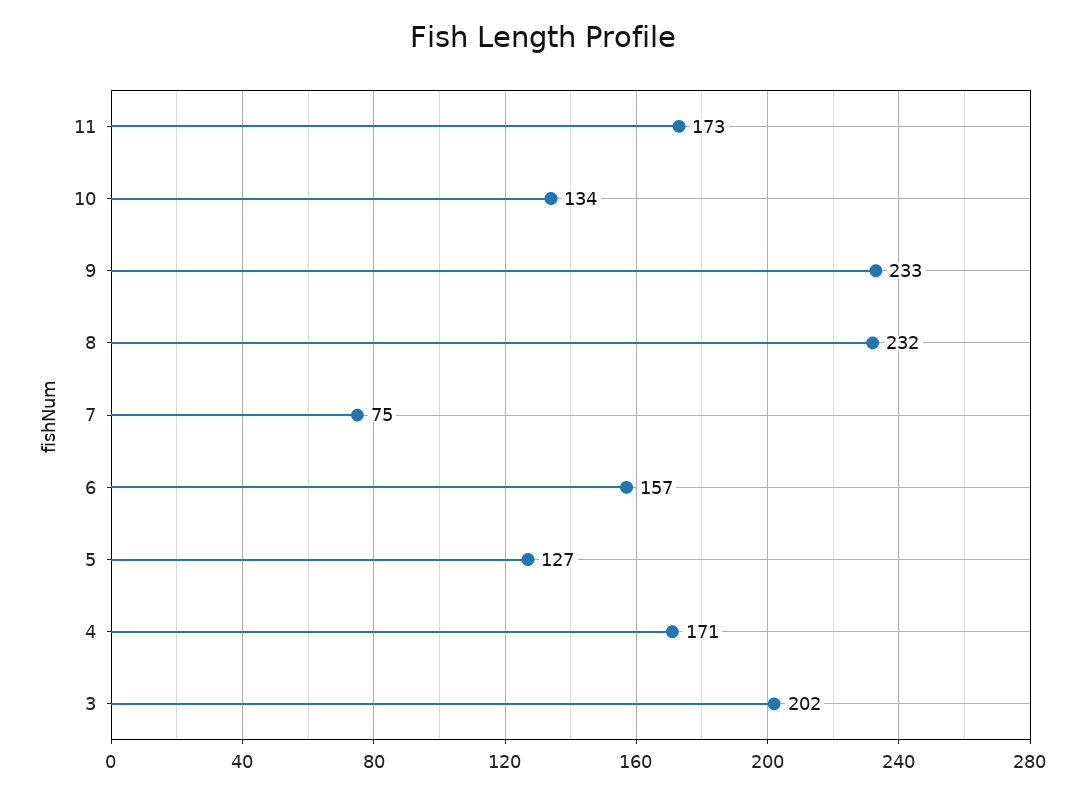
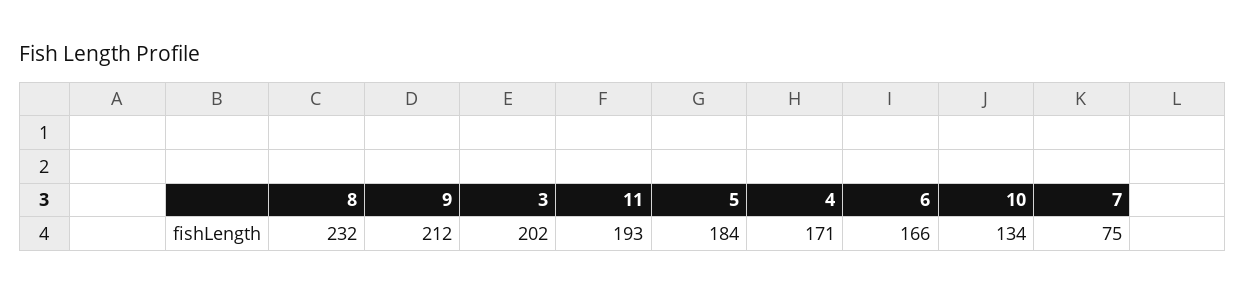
11: 173 -> 193
9: 233 -> 212
6: 157 -> 166
5: 127 -> 184

